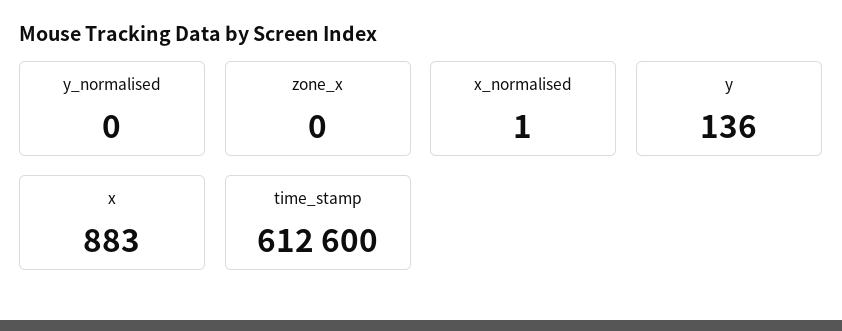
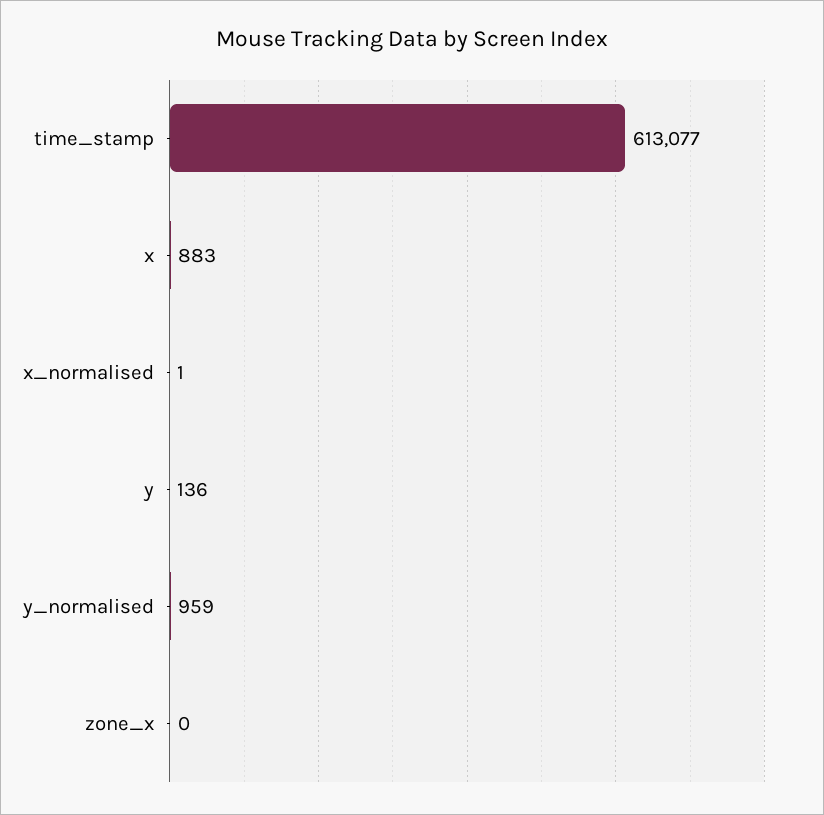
y_normalised: 0 -> 959
time_stamp: 612600 -> 613077

